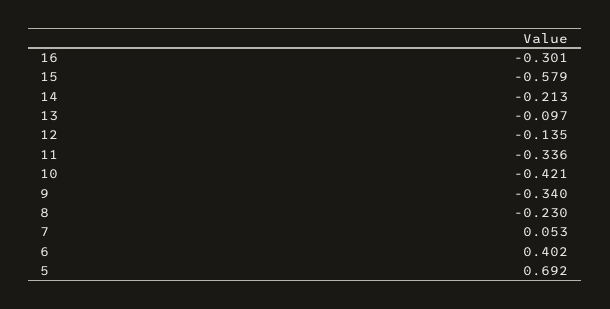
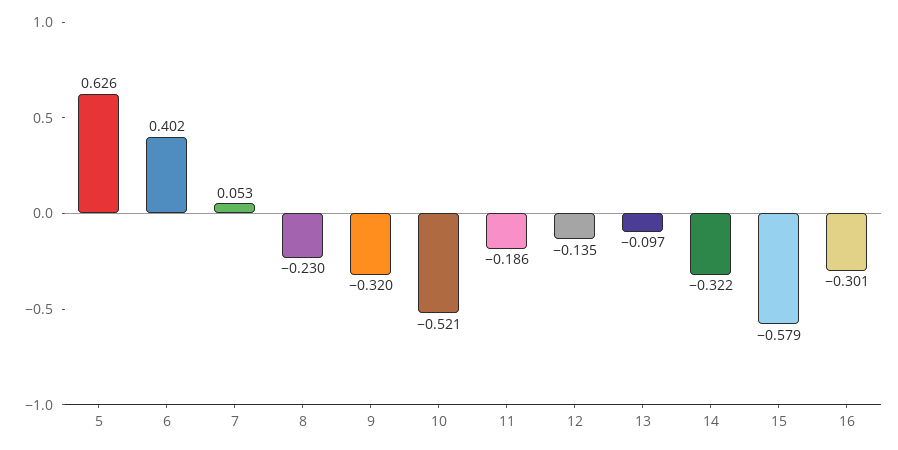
14: -0.213 -> -0.322
11: -0.336 -> -0.186
10: -0.421 -> -0.521
9: -0.34 -> -0.32
5: 0.692 -> 0.626

